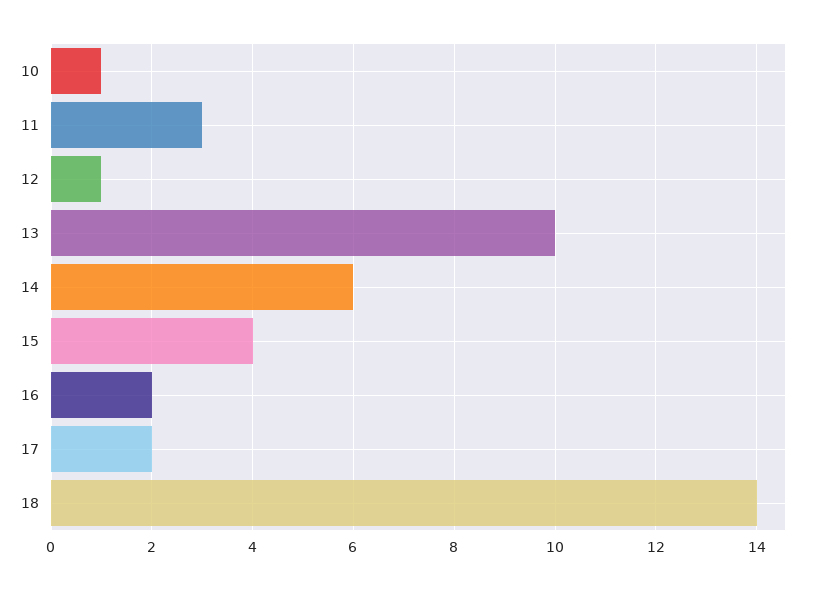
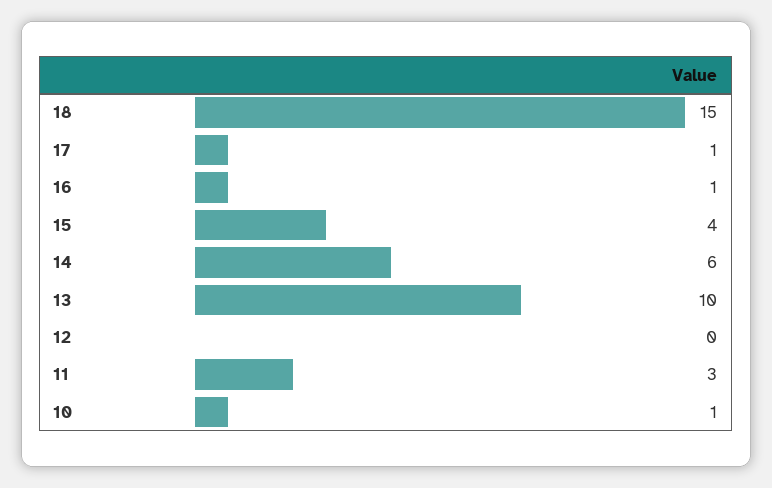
12: 1 -> 0
16: 2 -> 1
17: 2 -> 1
18: 14 -> 15

